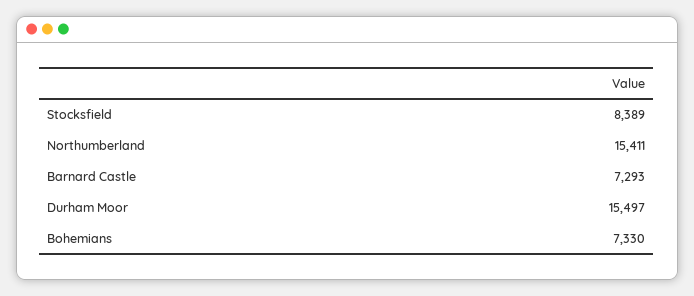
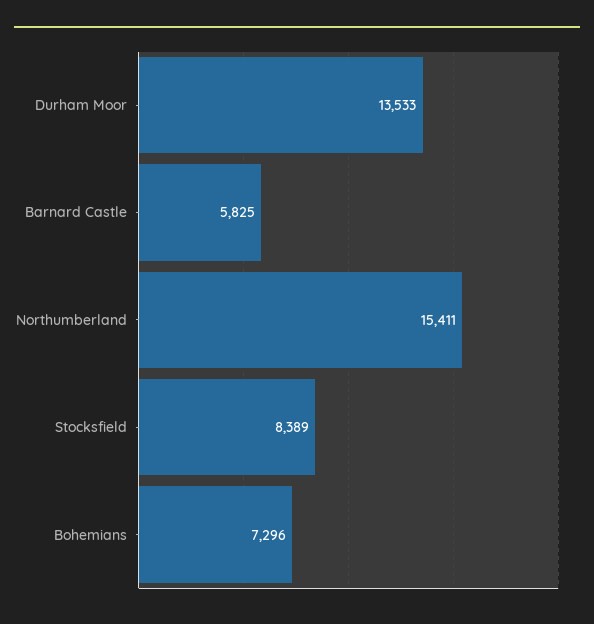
Barnard Castle: 7293 -> 5825
Durham Moor: 15497 -> 13533
Bohemians: 7330 -> 7296

